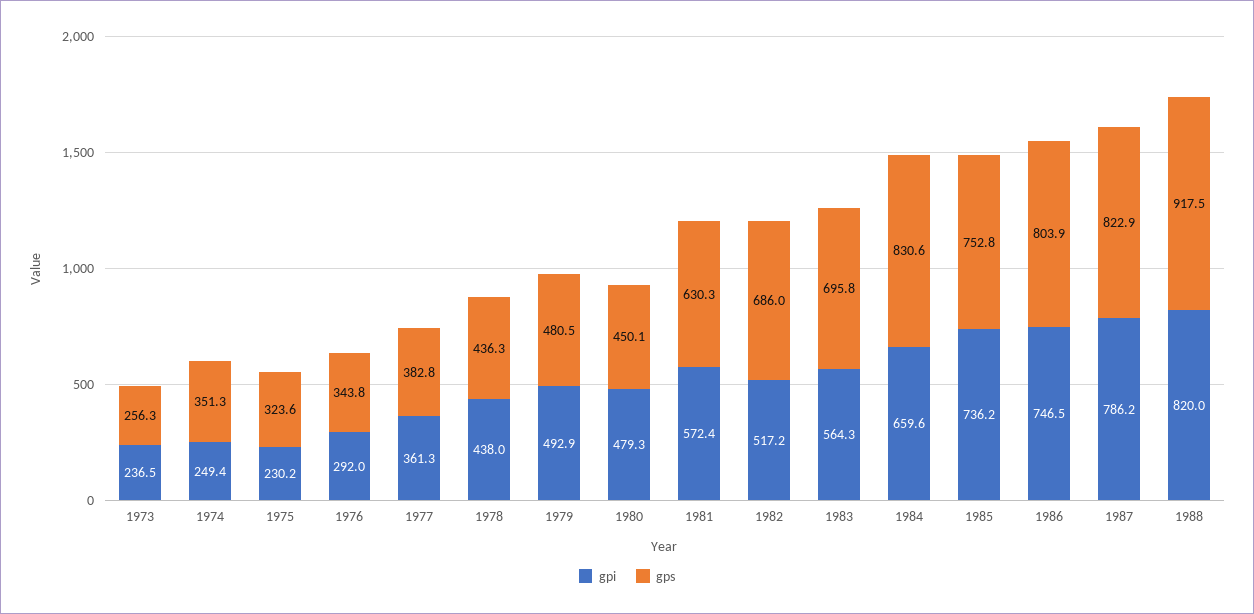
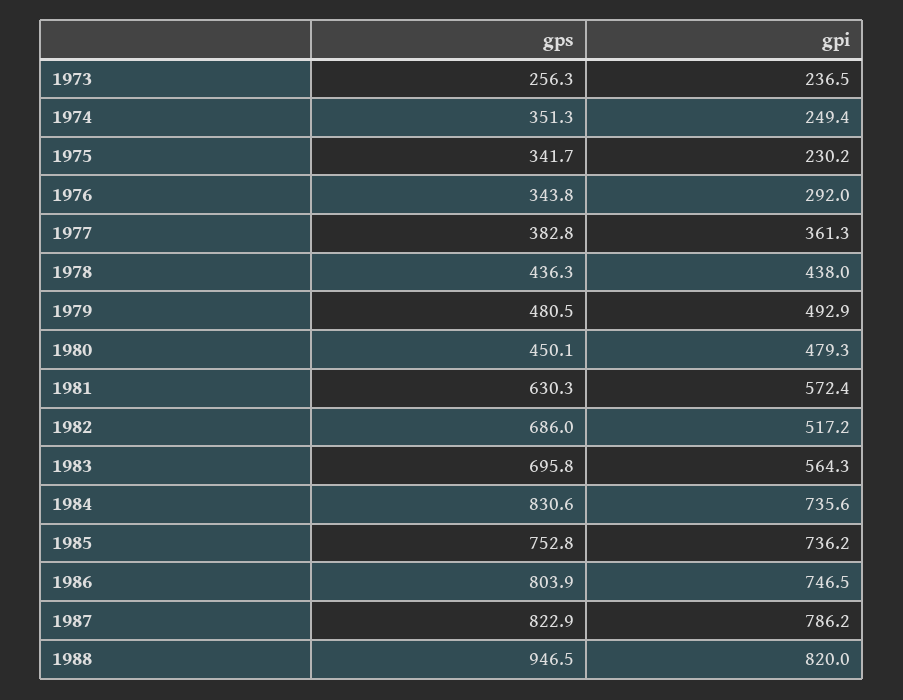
gps, 1975: 323.6 -> 341.7
gpi, 1984: 659.6 -> 735.6
gps, 1988: 917.5 -> 946.5

